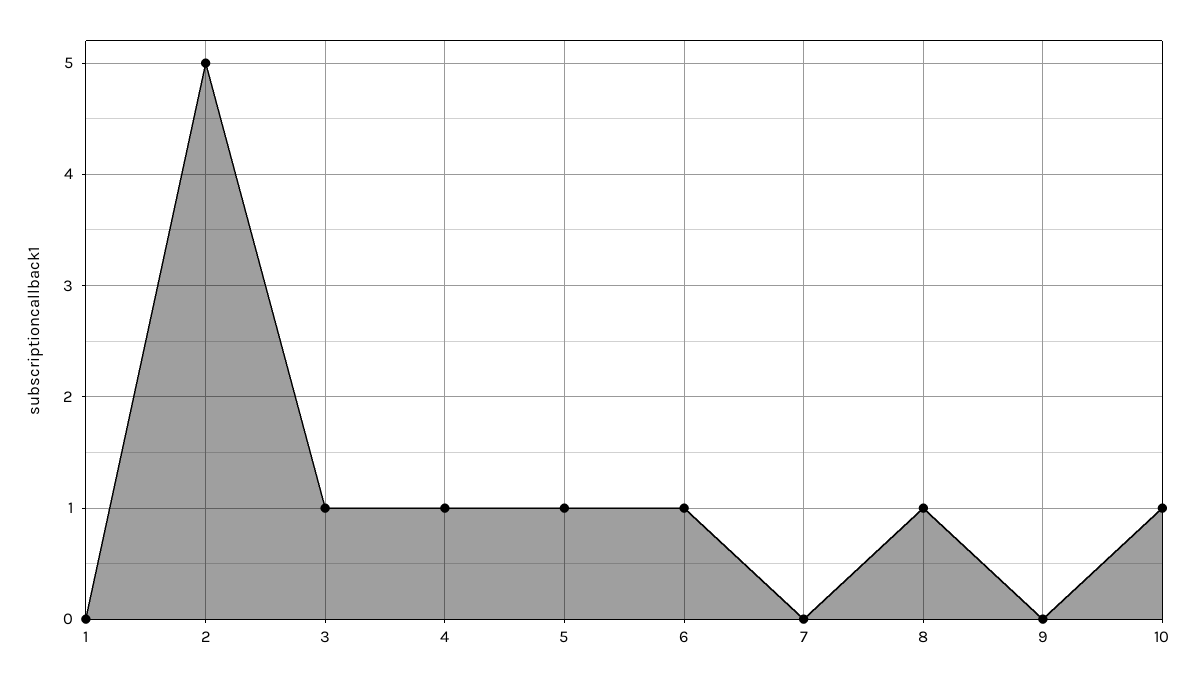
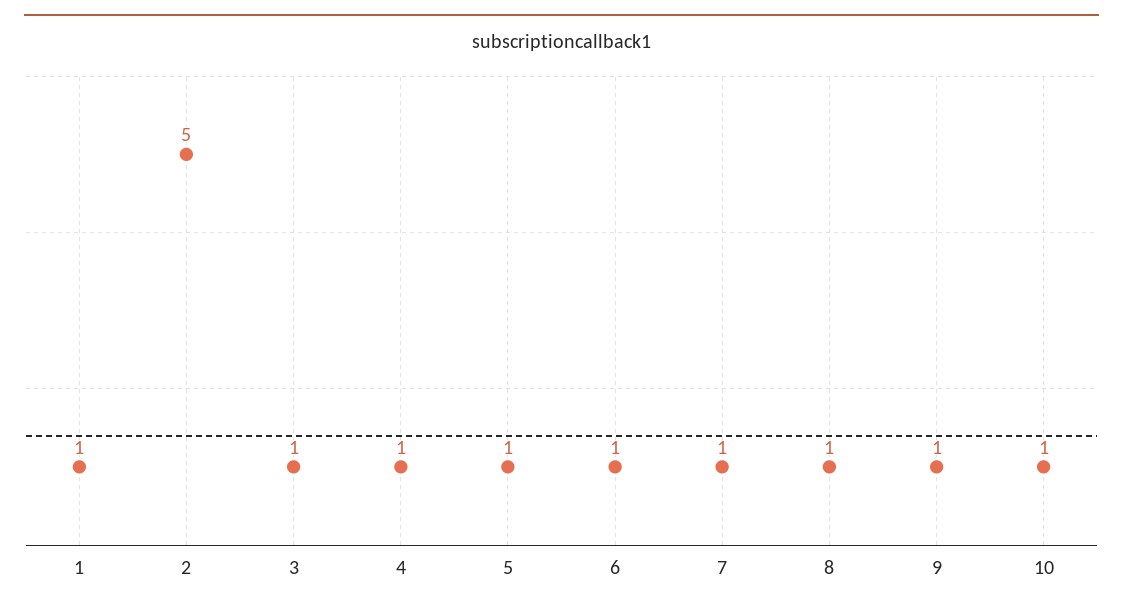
1: 0 -> 1
7: 0 -> 1
9: 0 -> 1

